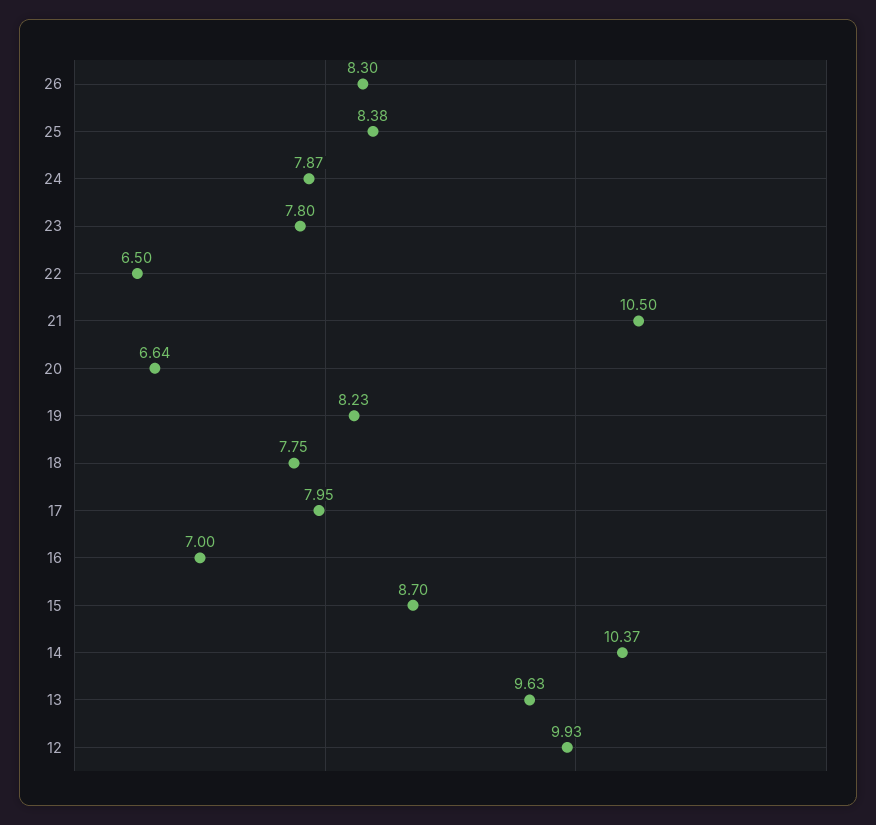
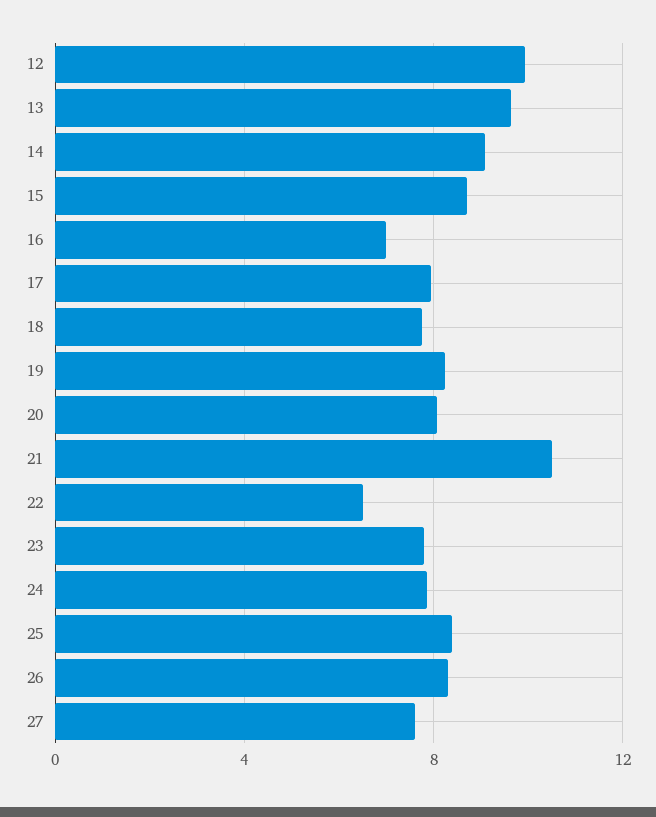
20: 6.64 -> 8
14: 10.37 -> 9
27: none -> 7.5

